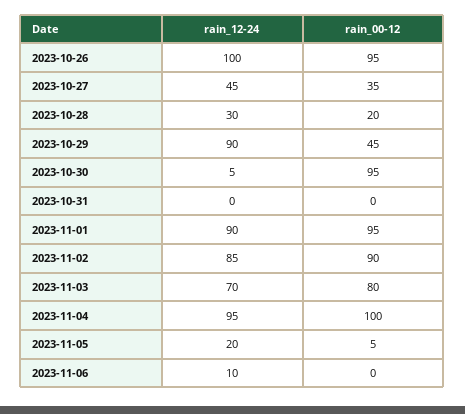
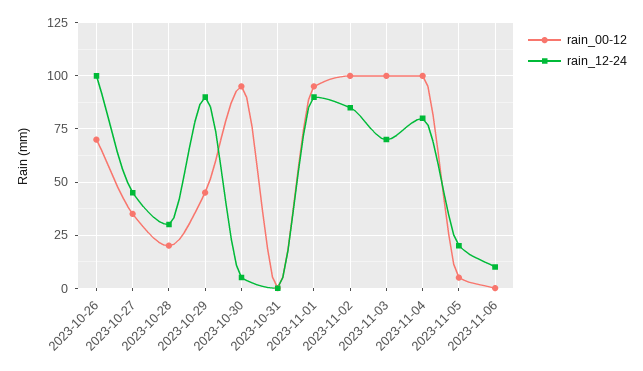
rain_00-12, 2023-10-26: 95 -> 70
rain_00-12, 2023-11-02: 90 -> 100
rain_00-12, 2023-11-03: 80 -> 100
rain_12-24, 2023-11-04: 95 -> 80

